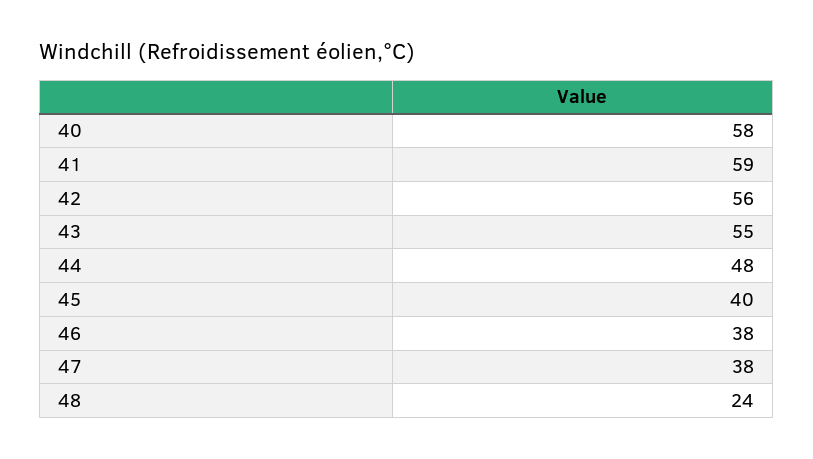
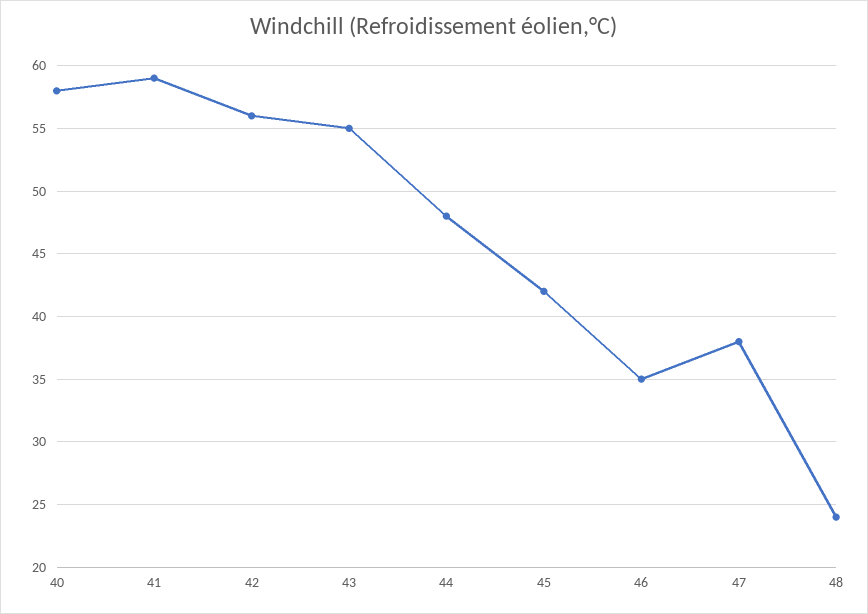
45: 40 -> 42
46: 38 -> 35

